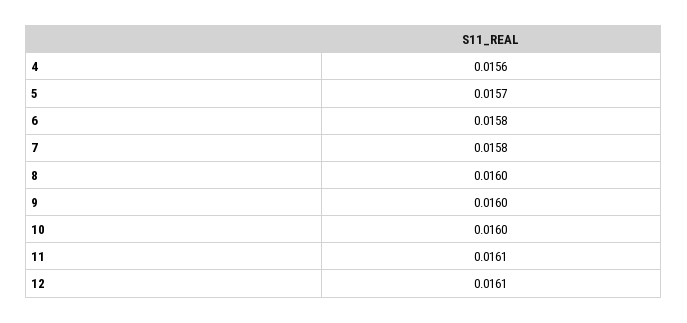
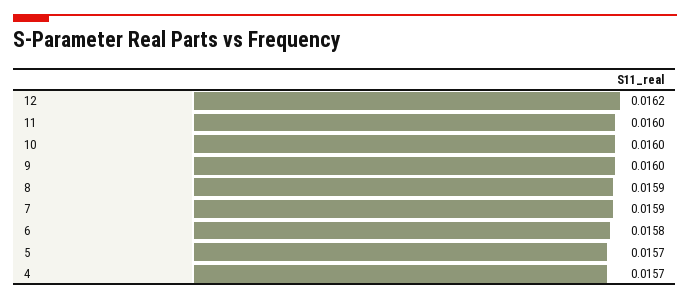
4: 0.0156 -> 0.0157
7: 0.0158 -> 0.0159
8: 0.016 -> 0.0159
11: 0.0161 -> 0.016
12: 0.0161 -> 0.0162

